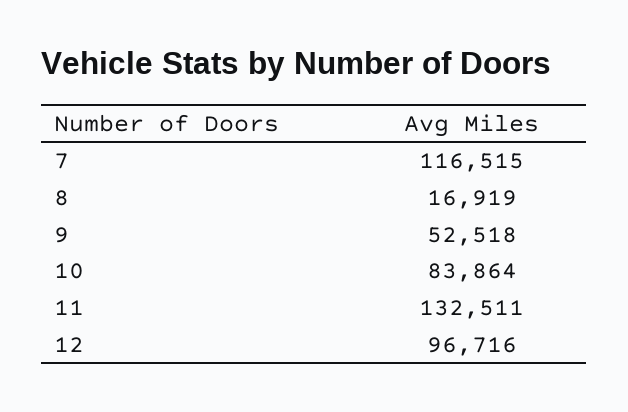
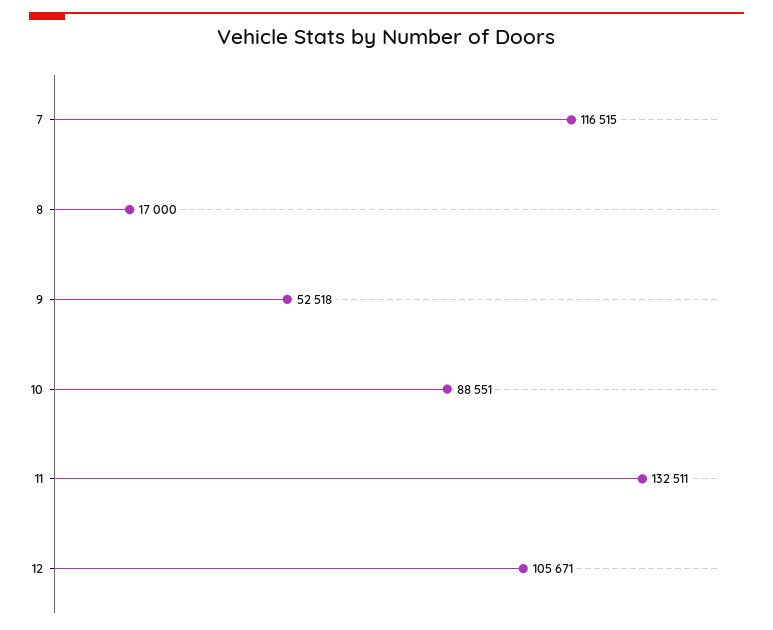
8: 16919 -> 17000
10: 83864 -> 88551
12: 96716 -> 105671

